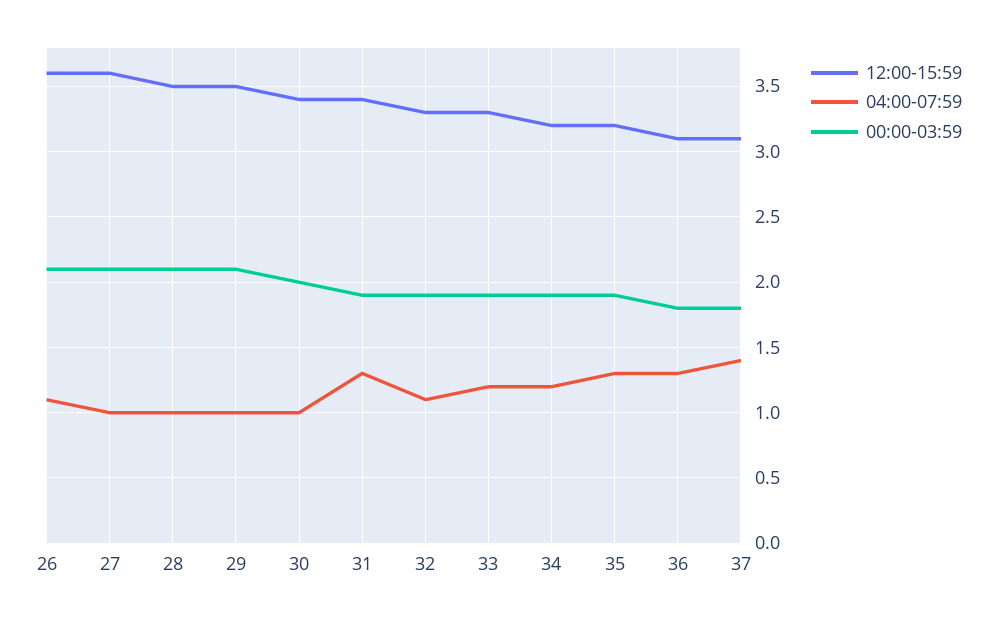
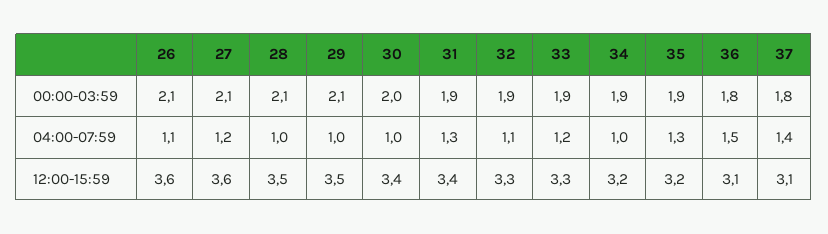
04:00-07:59, 27: 1 -> 1.2
04:00-07:59, 34: 1.2 -> 1
04:00-07:59, 36: 1.3 -> 1.5

